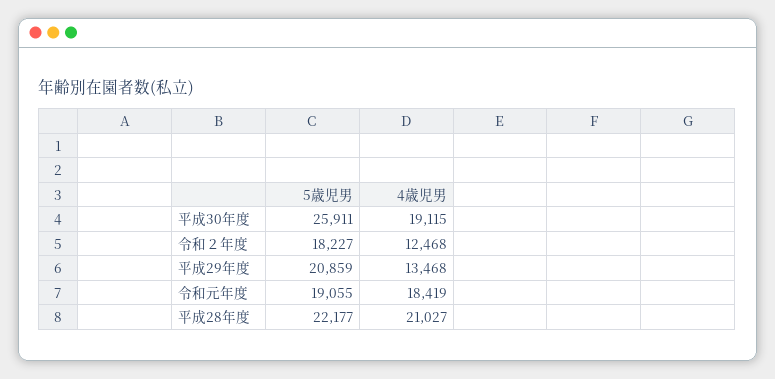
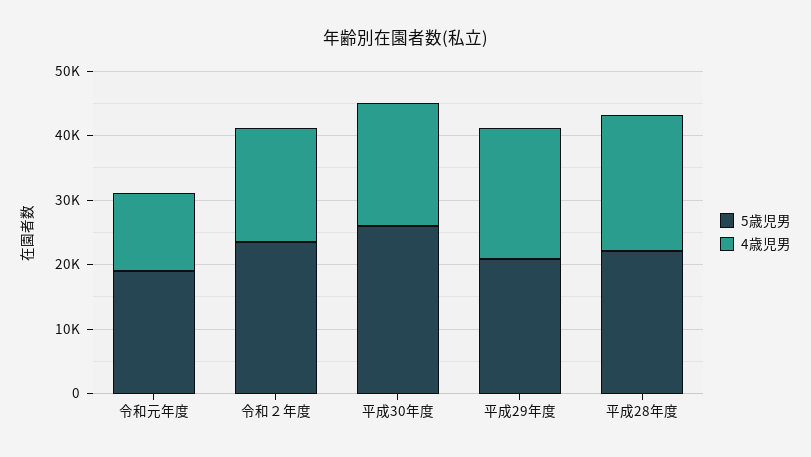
5歳児男, 令和２年度: 18227 -> 24000
4歳児男, 令和２年度: 12468 -> 18000
4歳児男, 平成29年度: 13468 -> 20000
4歳児男, 令和元年度: 18419 -> 12000

